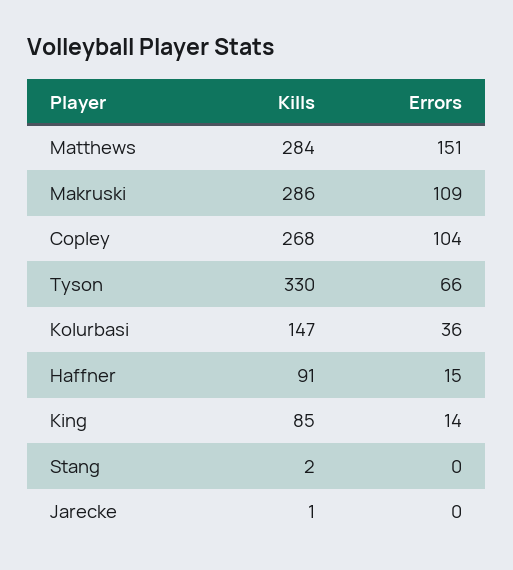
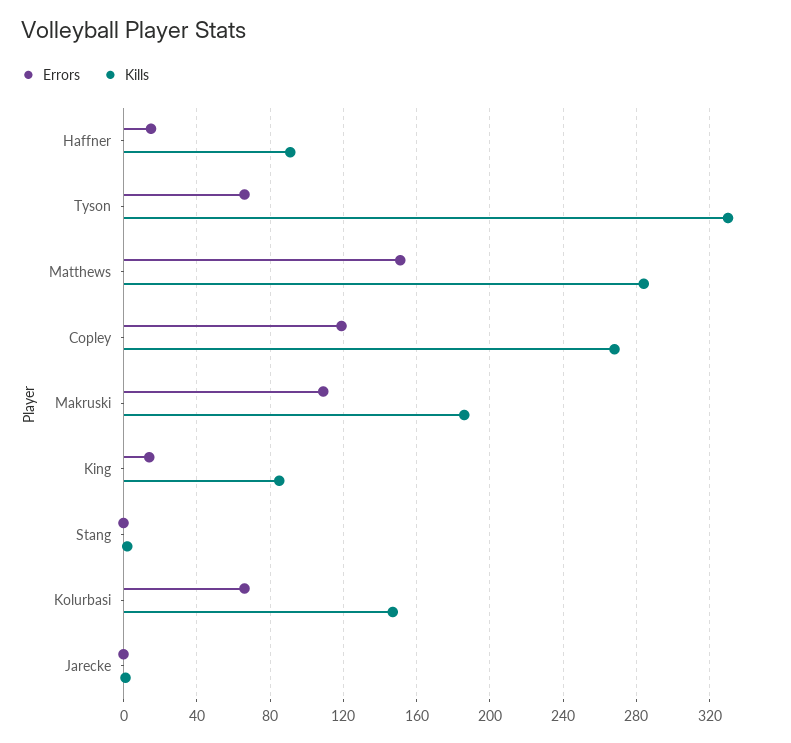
Kills, Makruski: 286 -> 185
Errors, Copley: 104 -> 120
Errors, Kolurbasi: 36 -> 65

